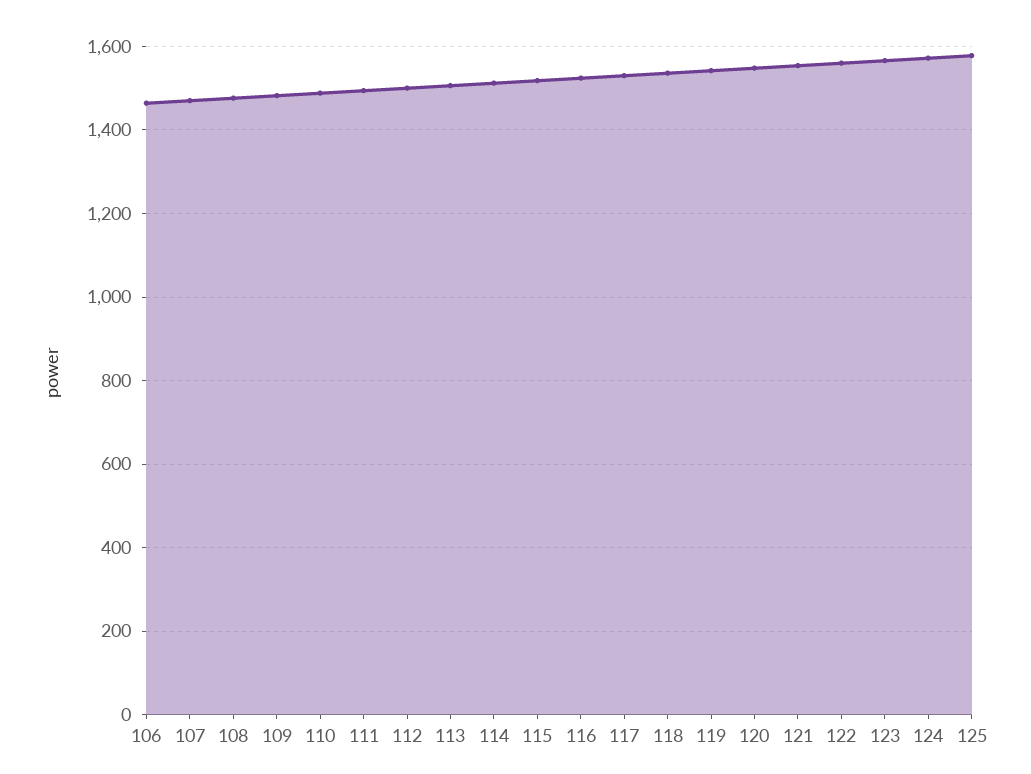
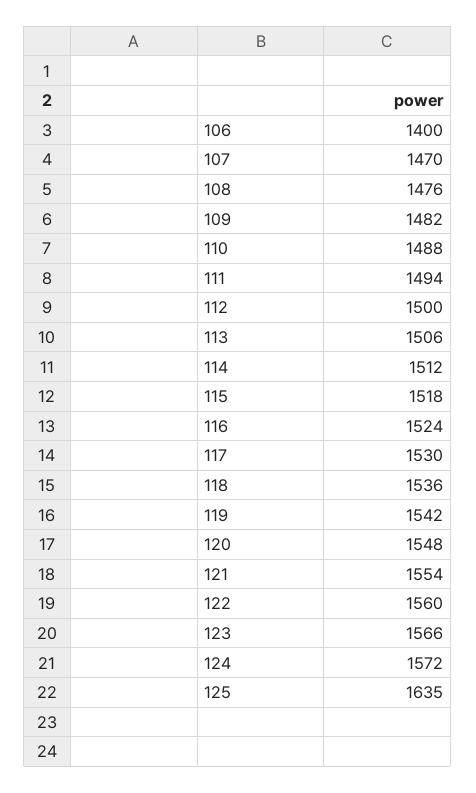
106: 1460 -> 1400
125: 1580 -> 1635

